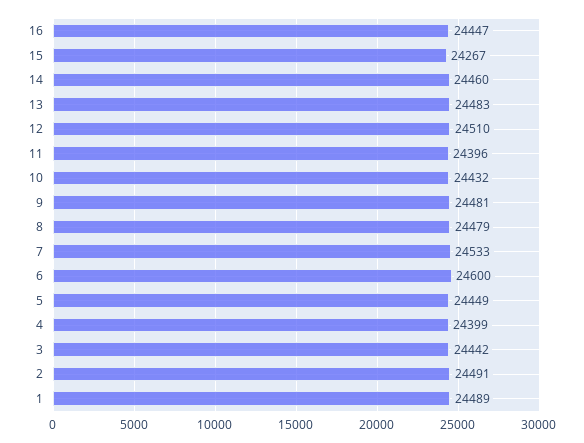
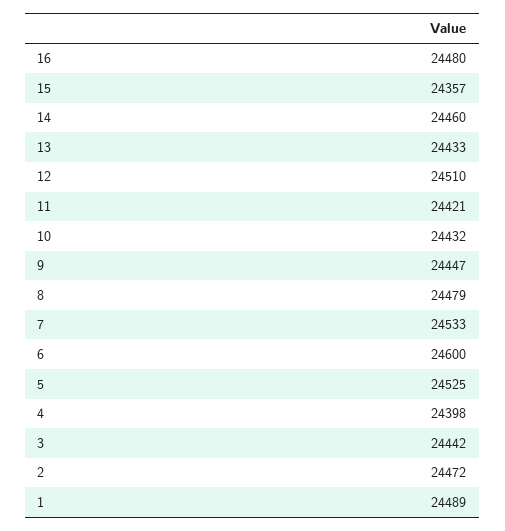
16: 24447 -> 24480
15: 24267 -> 24357
13: 24483 -> 24433
11: 24396 -> 24421
9: 24481 -> 24447
5: 24449 -> 24525
4: 24399 -> 24398
2: 24491 -> 24472

